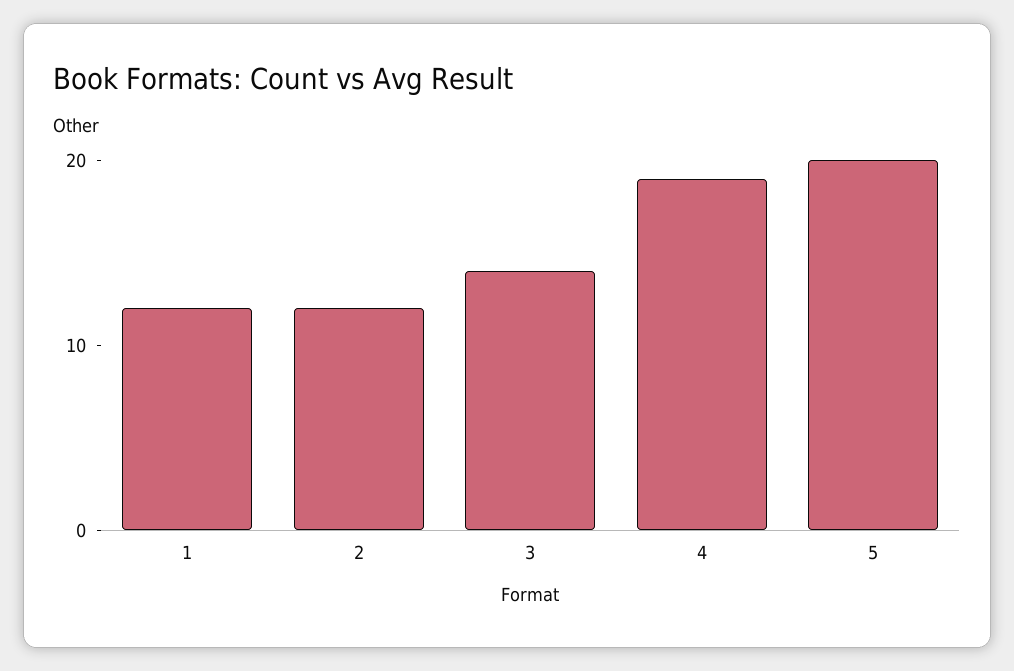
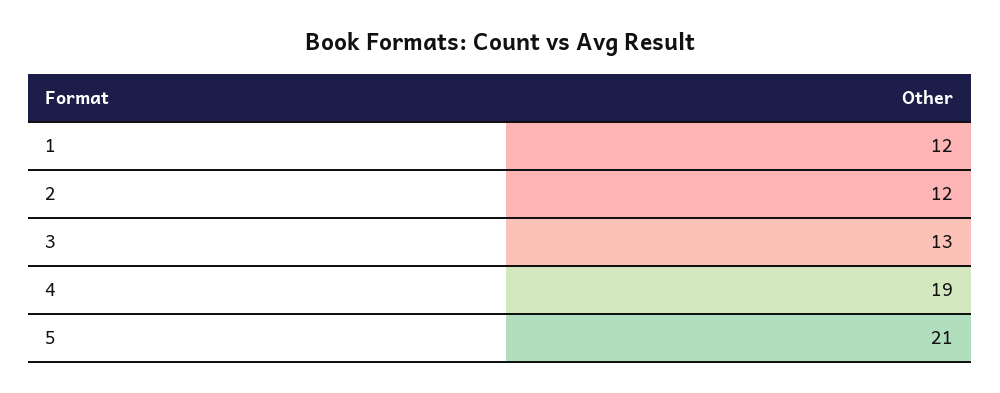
3: 14 -> 13
5: 20 -> 21

